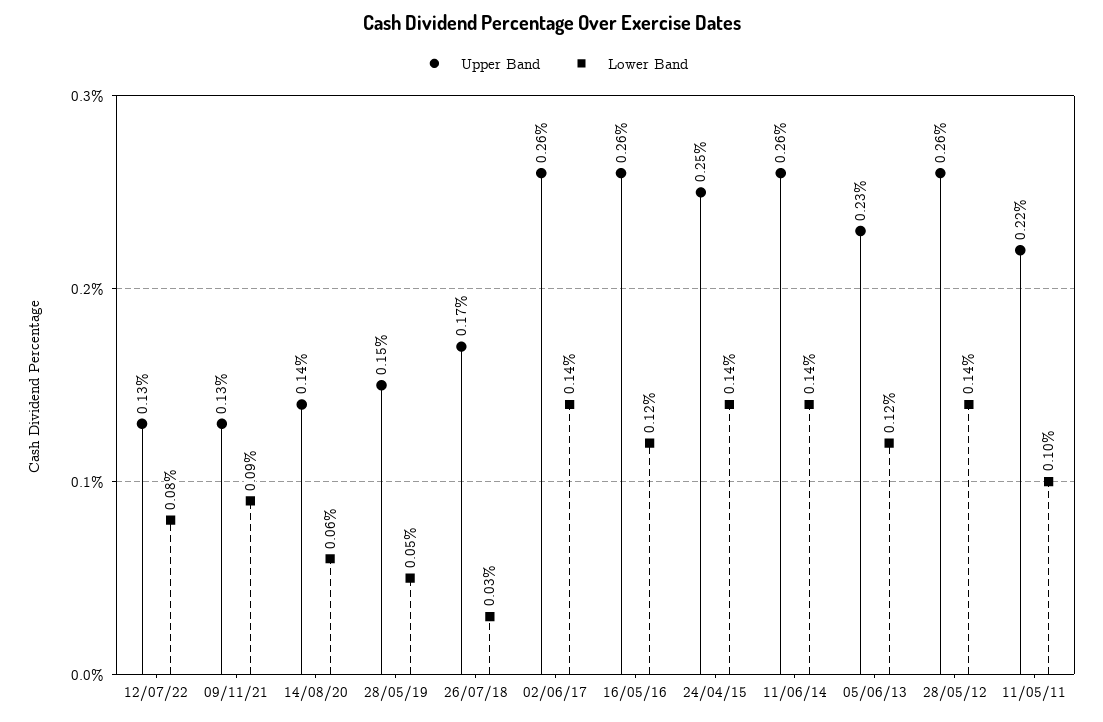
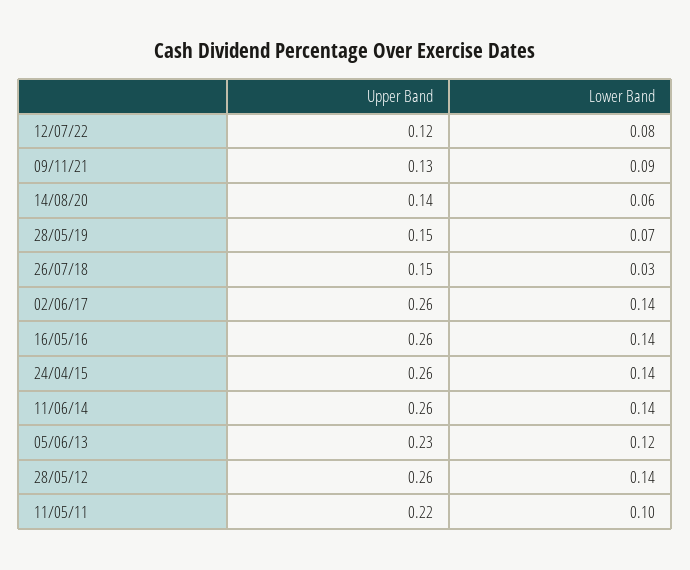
Upper Band, 12/07/22: 0.13 -> 0.12
Lower Band, 28/05/19: 0.05 -> 0.07
Upper Band, 26/07/18: 0.17 -> 0.15
Lower Band, 16/05/16: 0.12 -> 0.14
Upper Band, 24/04/15: 0.25 -> 0.26

